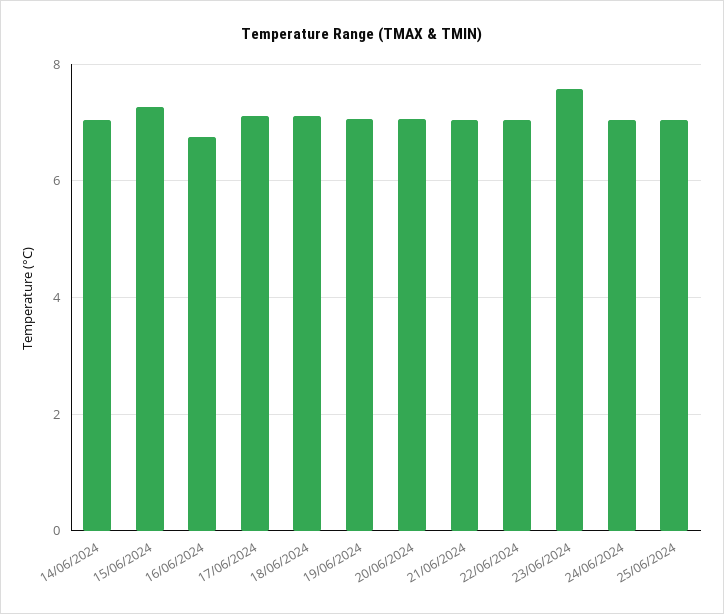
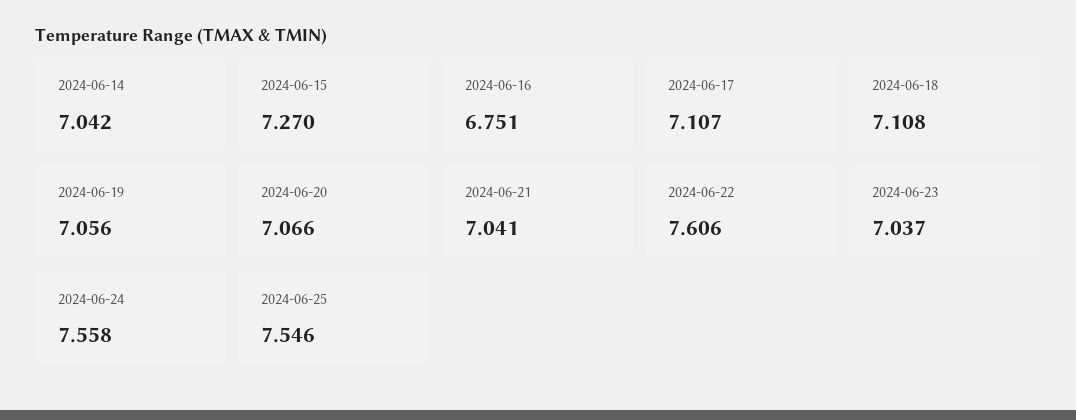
22/06/2024: 7 -> 7.606
23/06/2024: 7.6 -> 7.037
24/06/2024: 7 -> 7.558
25/06/2024: 7 -> 7.546

